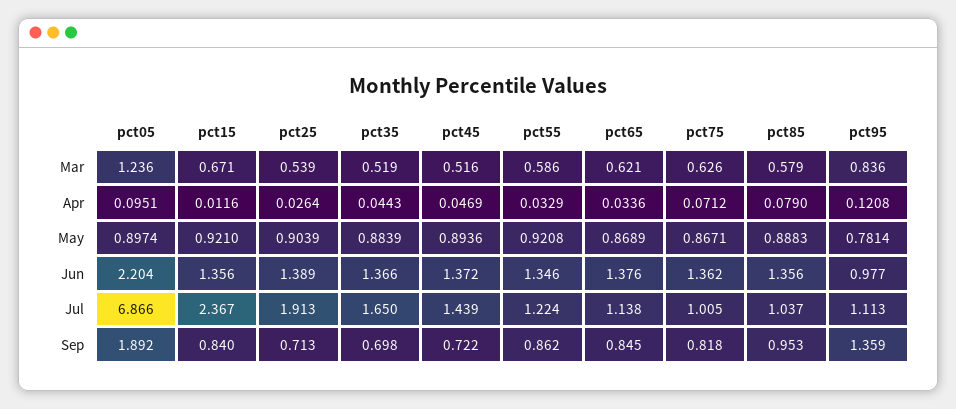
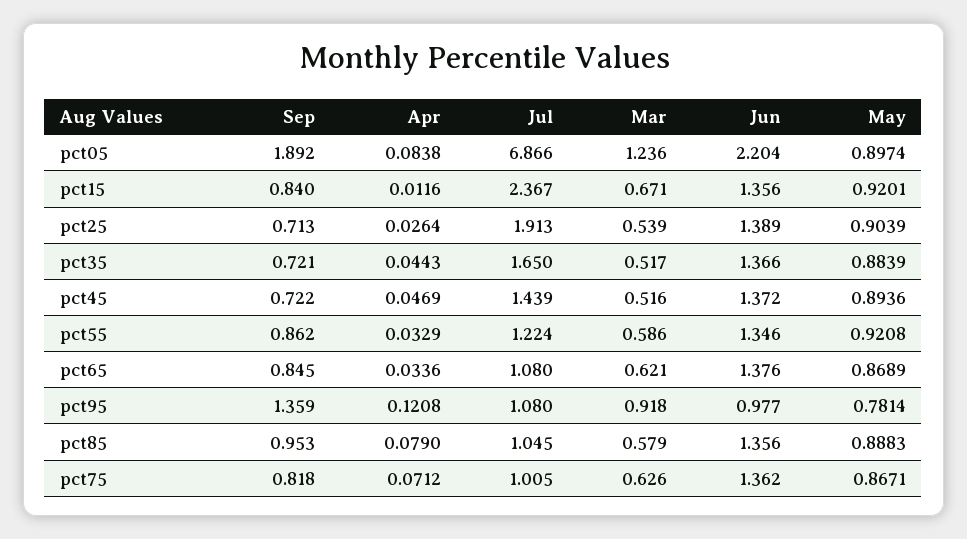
pct35, Mar: 0.519 -> 0.517
pct95, Mar: 0.836 -> 0.918
pct05, Apr: 0.0951 -> 0.0838
pct15, May: 0.921 -> 0.9201
pct65, Jul: 1.138 -> 1.08
pct85, Jul: 1.037 -> 1.045
pct95, Jul: 1.113 -> 1.08
pct35, Sep: 0.698 -> 0.721

